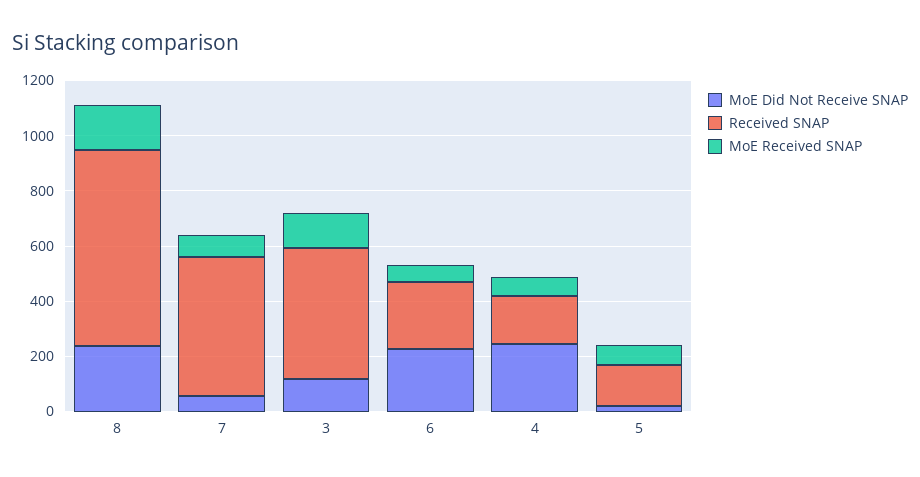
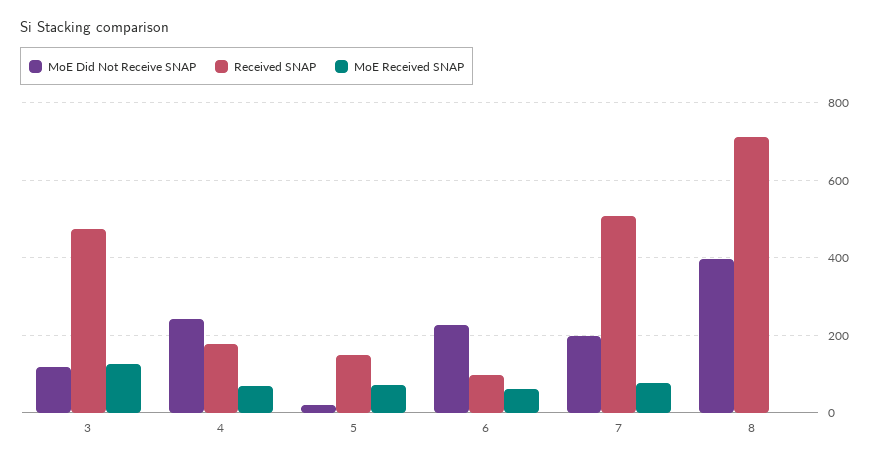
MoE Did Not Receive SNAP, 8: 250 -> 400
MoE Received SNAP, 8: 150 -> 0
MoE Did Not Receive SNAP, 7: 50 -> 200
Received SNAP, 6: 250 -> 100

